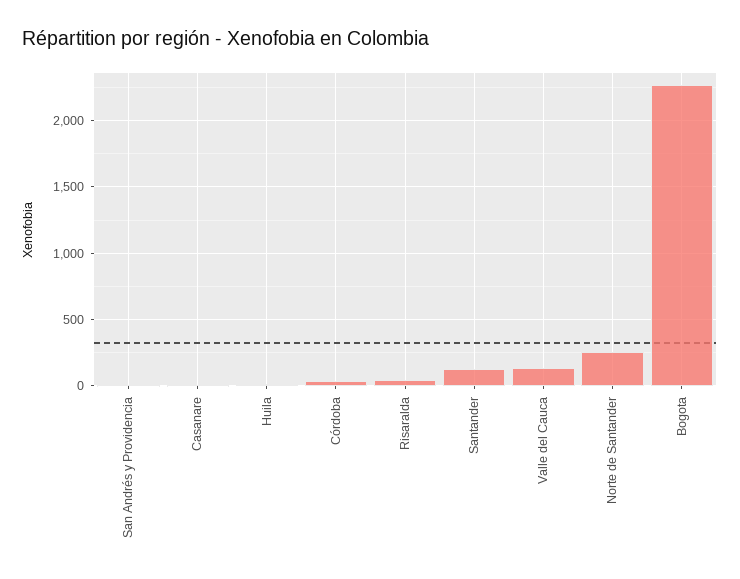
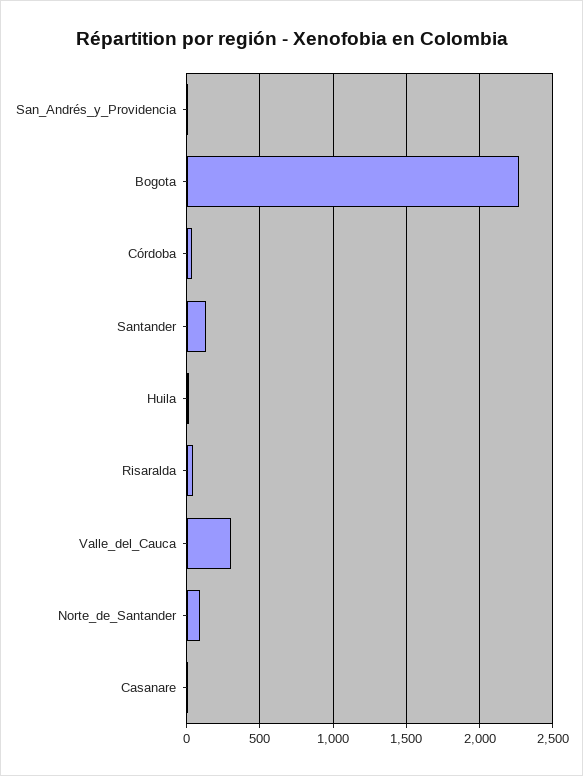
Valle del Cauca: 150 -> 300
Norte de Santander: 250 -> 100

